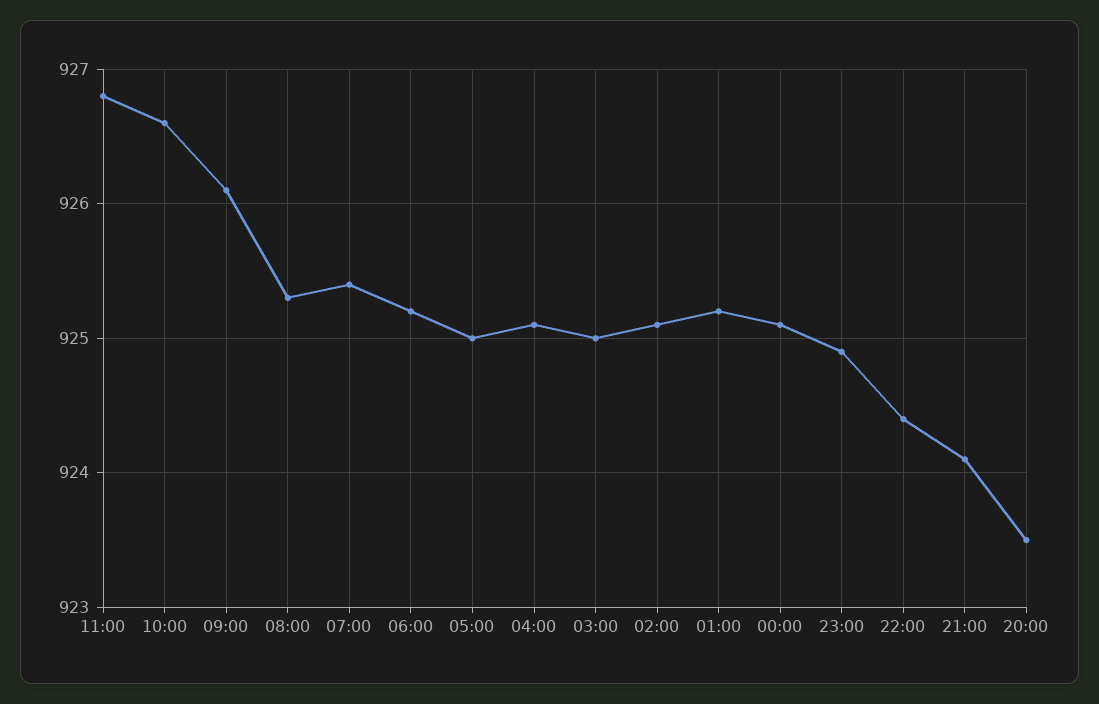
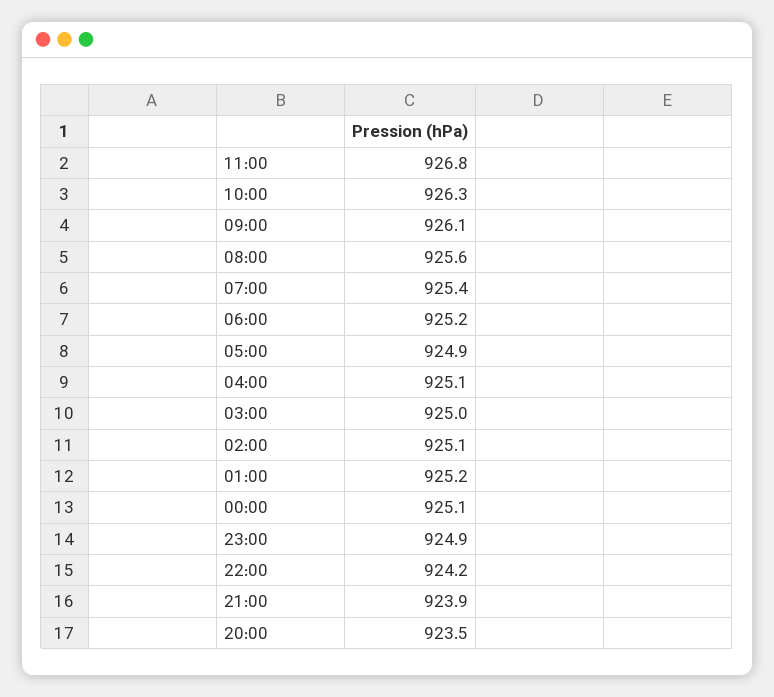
10:00: 926.6 -> 926.3
08:00: 925.3 -> 925.6
05:00: 925 -> 924.9
22:00: 924.4 -> 924.2
21:00: 924.1 -> 923.9

